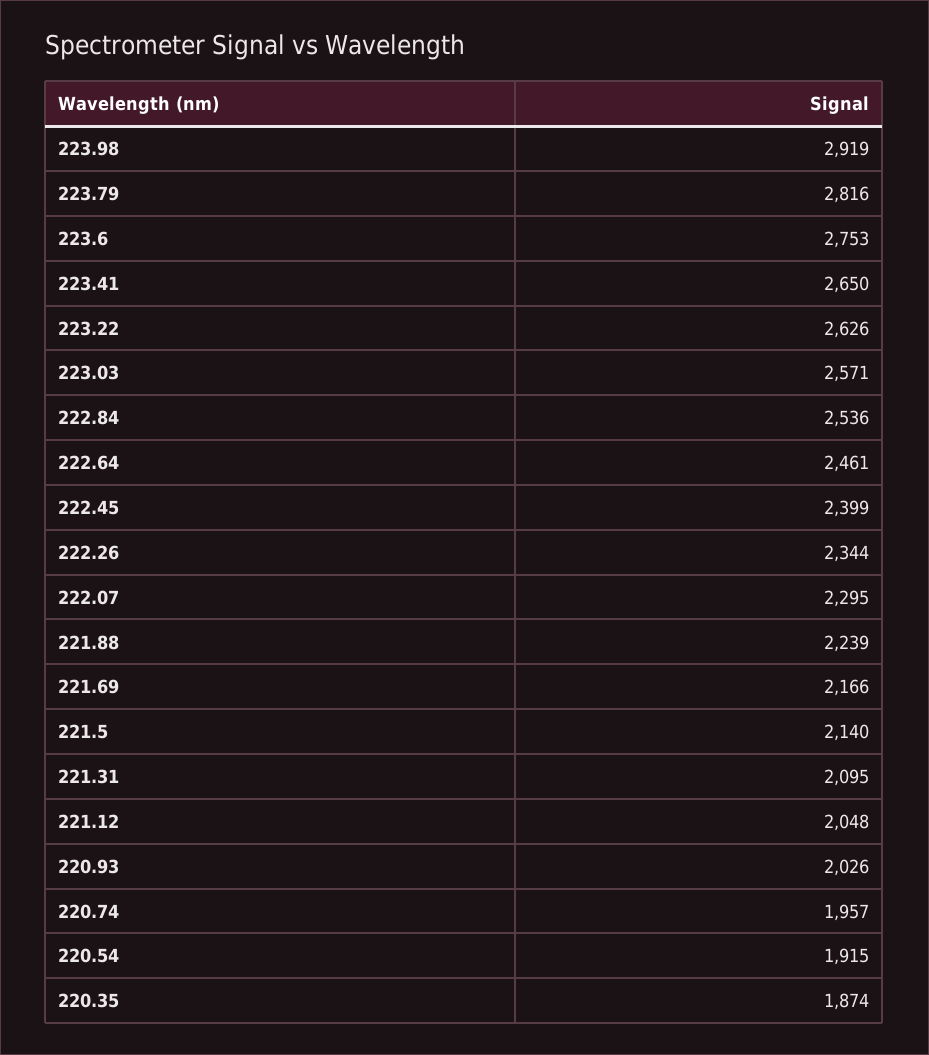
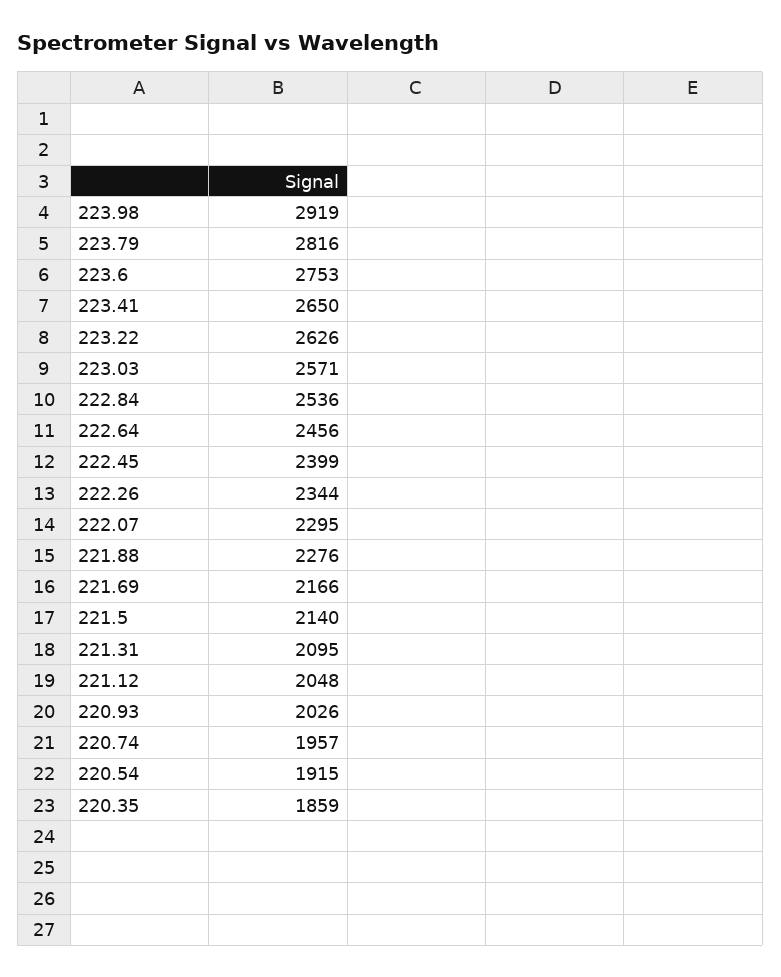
222.64: 2461 -> 2456
221.88: 2239 -> 2276
220.35: 1874 -> 1859

